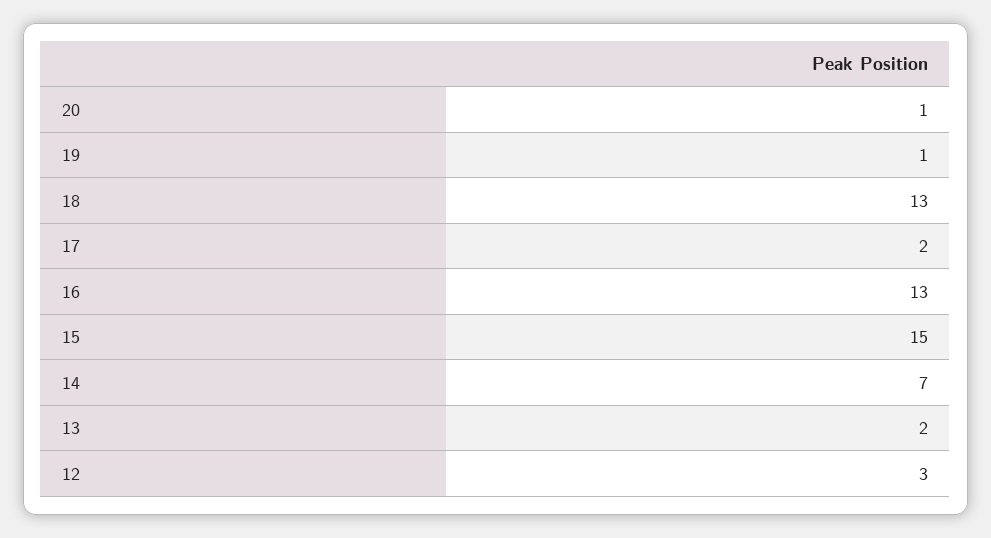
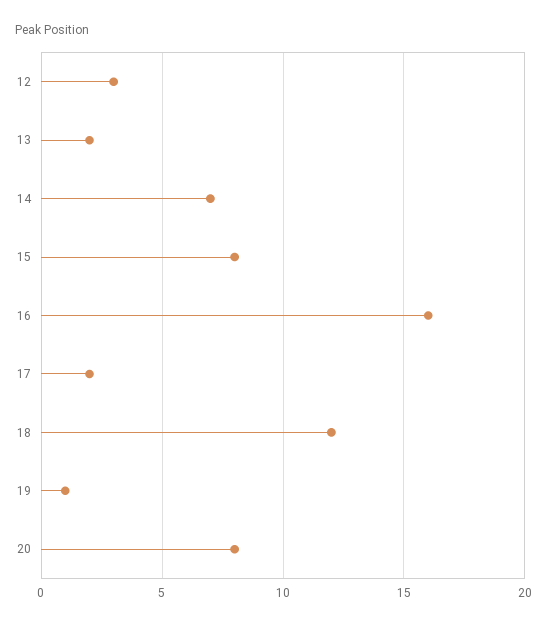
20: 1 -> 8
18: 13 -> 12
16: 13 -> 16
15: 15 -> 8

